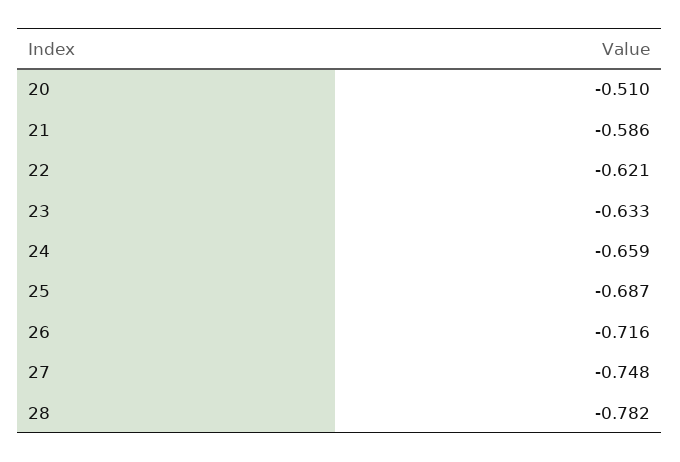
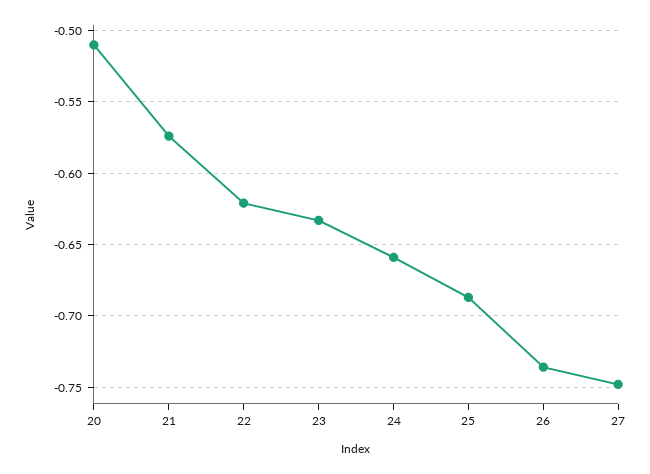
21: -0.586 -> -0.575
26: -0.716 -> -0.735
28: -0.782 -> none

